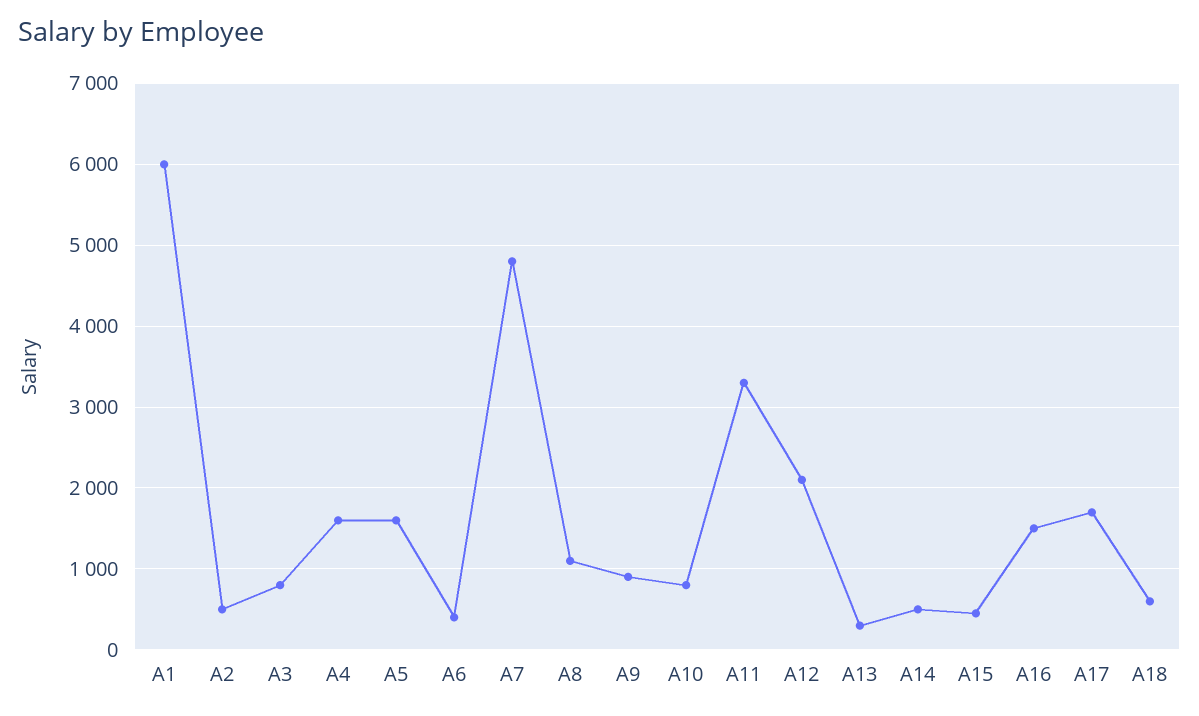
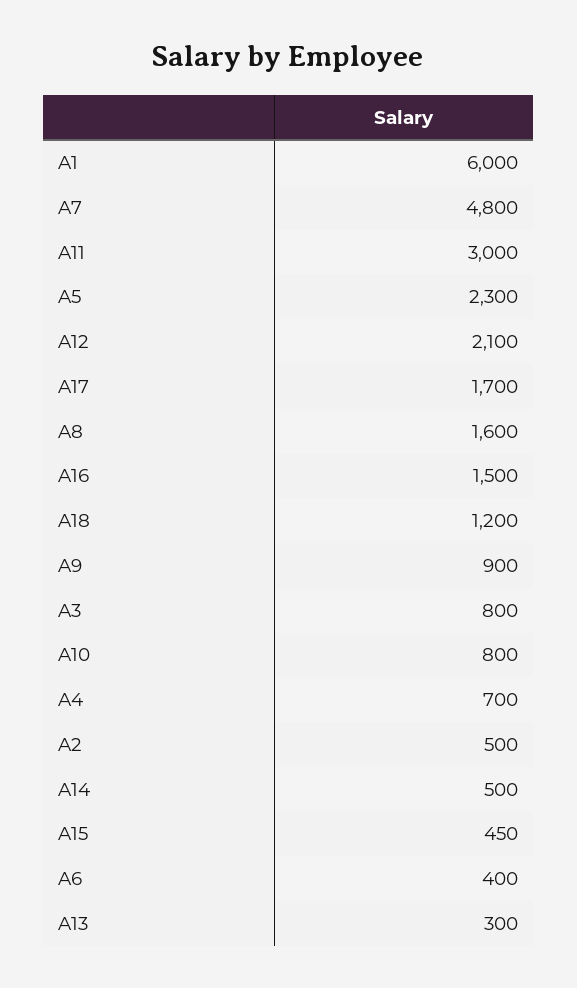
A4: 1600 -> 700
A5: 1600 -> 2300
A8: 1100 -> 1600
A11: 3300 -> 3000
A18: 600 -> 1200

